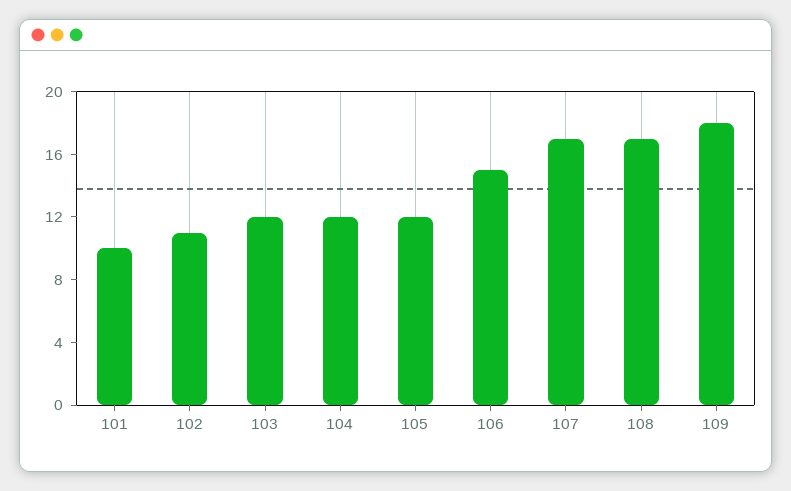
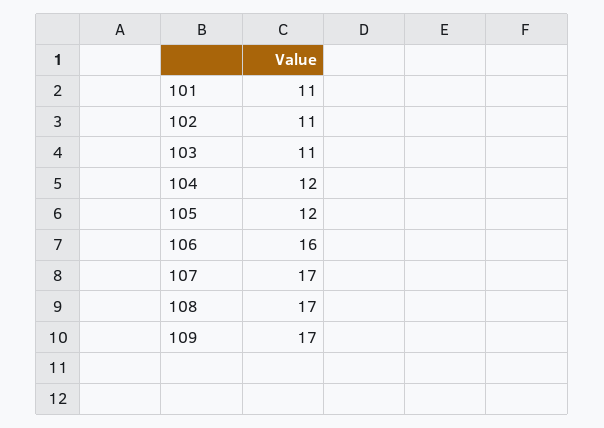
101: 10 -> 11
103: 12 -> 11
106: 15 -> 16
109: 18 -> 17

